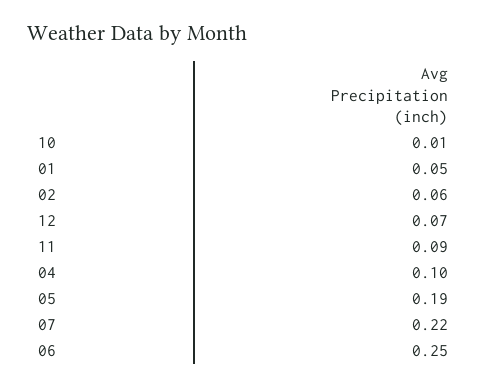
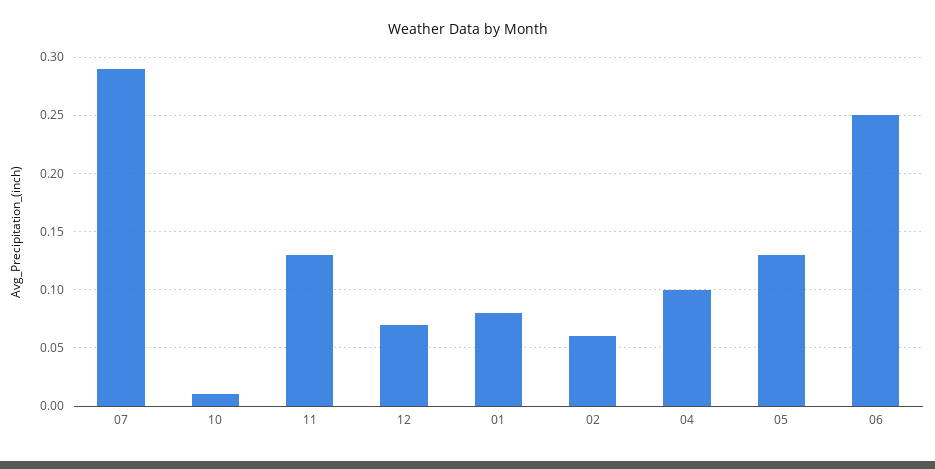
01: 0.05 -> 0.08
11: 0.09 -> 0.13
05: 0.19 -> 0.13
07: 0.22 -> 0.29

